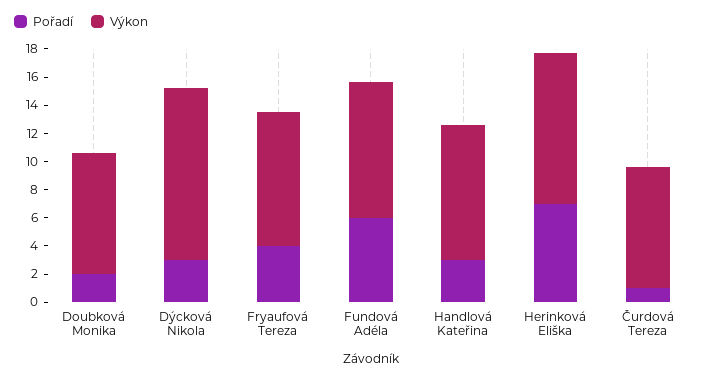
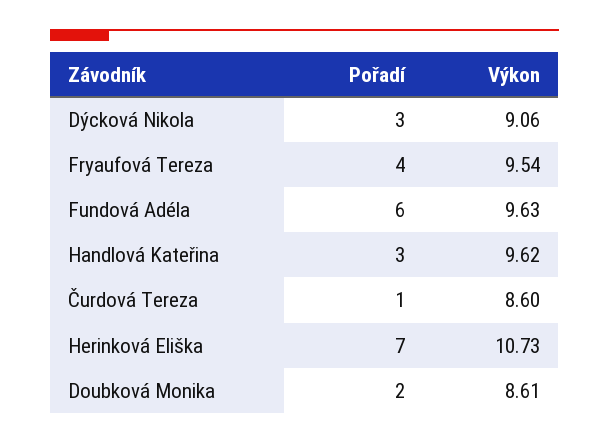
Výkon, Dýcková Nikola: 12 -> 9.06

